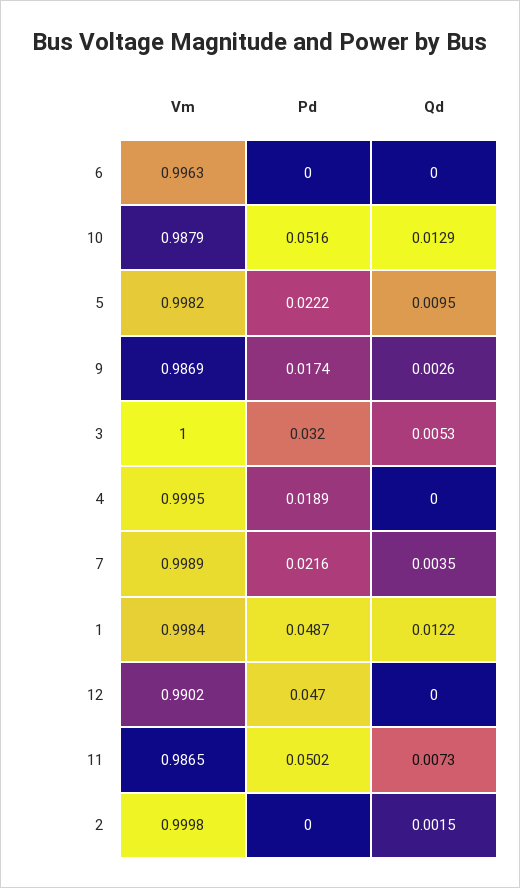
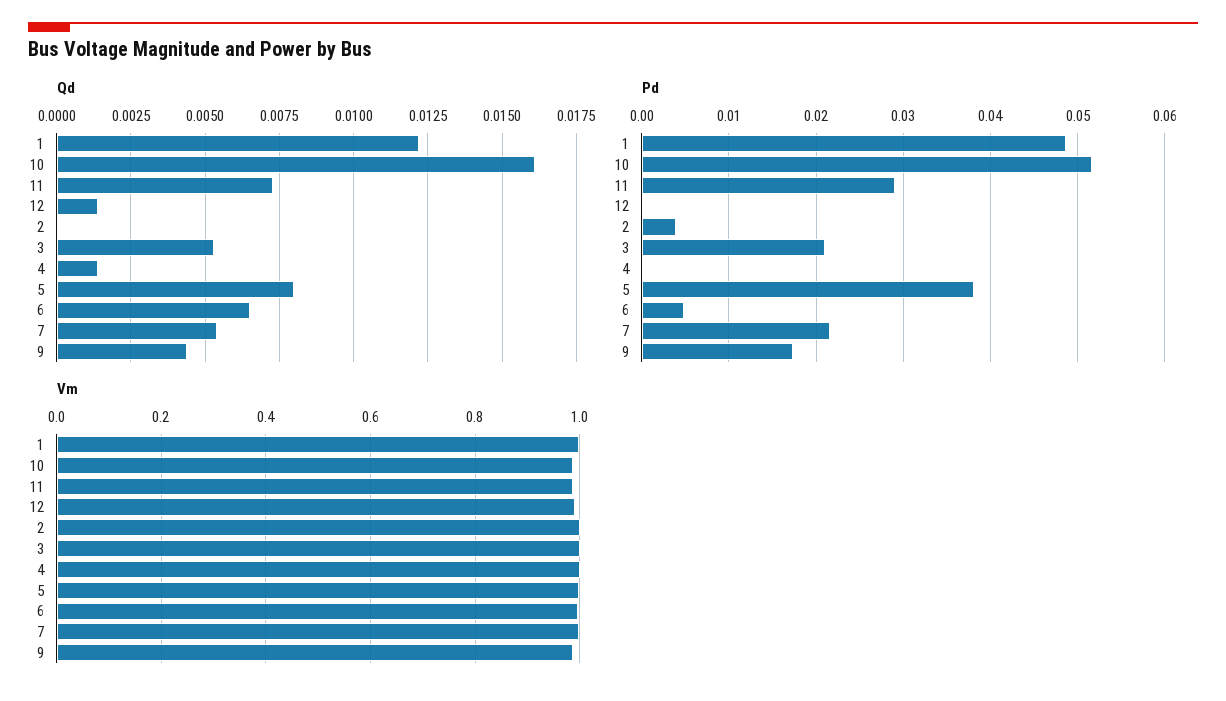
Pd, 6: 0 -> 0.005
Qd, 6: 0 -> 0.0065
Qd, 10: 0.0129 -> 0.016
Pd, 5: 0.0222 -> 0.038
Qd, 5: 0.0095 -> 0.008
Qd, 9: 0.0026 -> 0.0045
Pd, 3: 0.032 -> 0.021
Pd, 4: 0.0189 -> 0
Qd, 4: 0 -> 0.0015
Qd, 7: 0.0035 -> 0.0055
Pd, 12: 0.047 -> 0
Qd, 12: 0 -> 0.0015
Pd, 11: 0.0502 -> 0.029
Pd, 2: 0 -> 0.004
Qd, 2: 0.0015 -> 0

